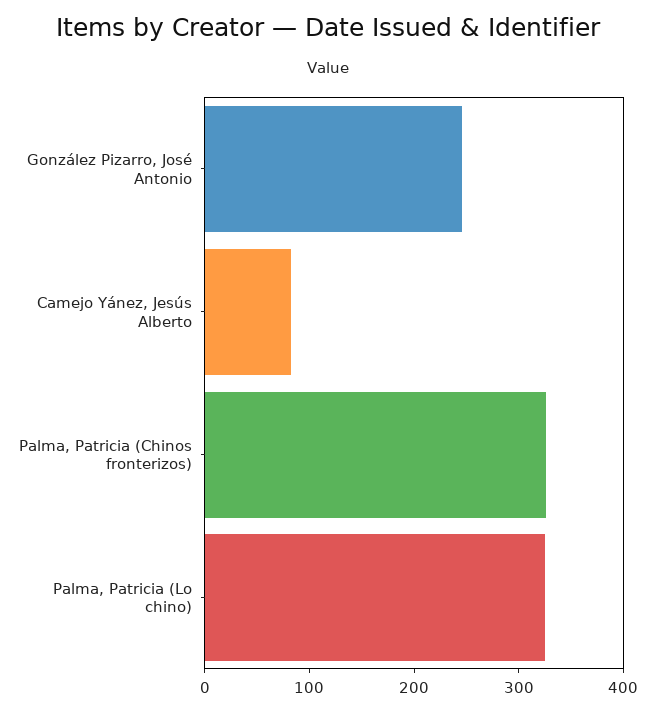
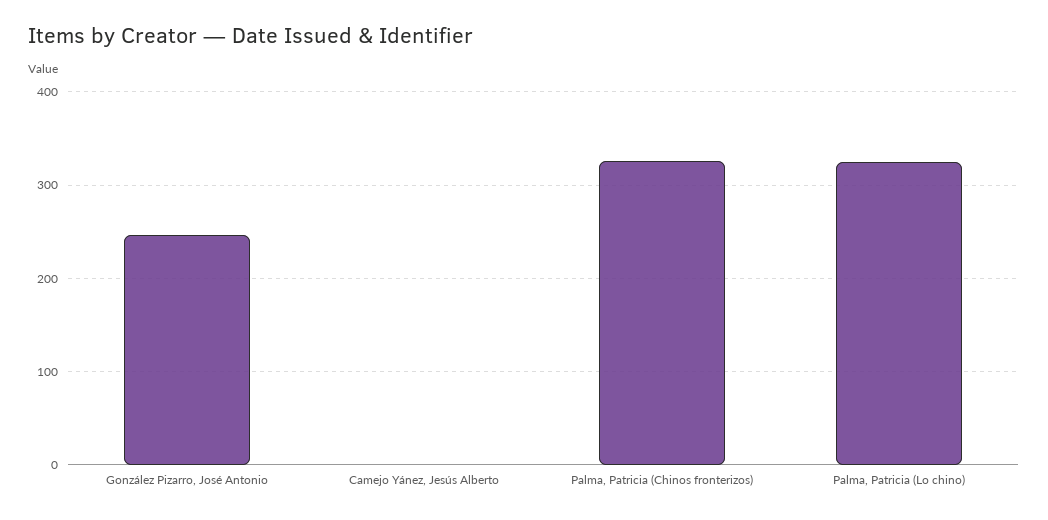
Camejo Yánez, Jesús Alberto: 80 -> 0

